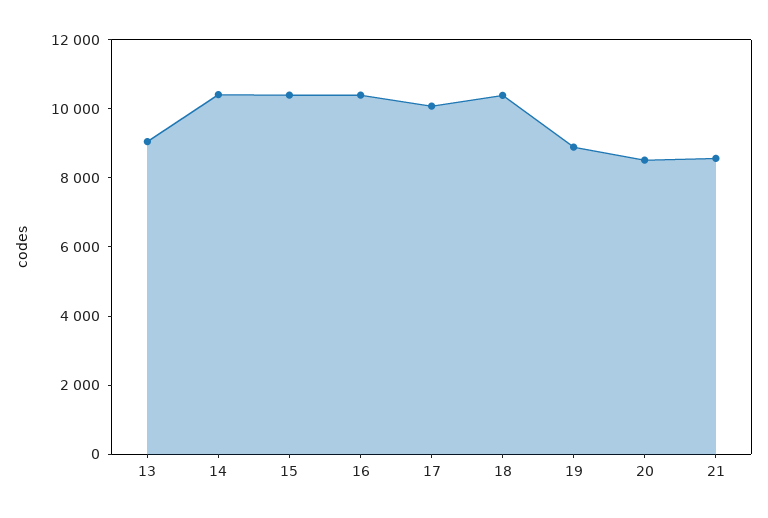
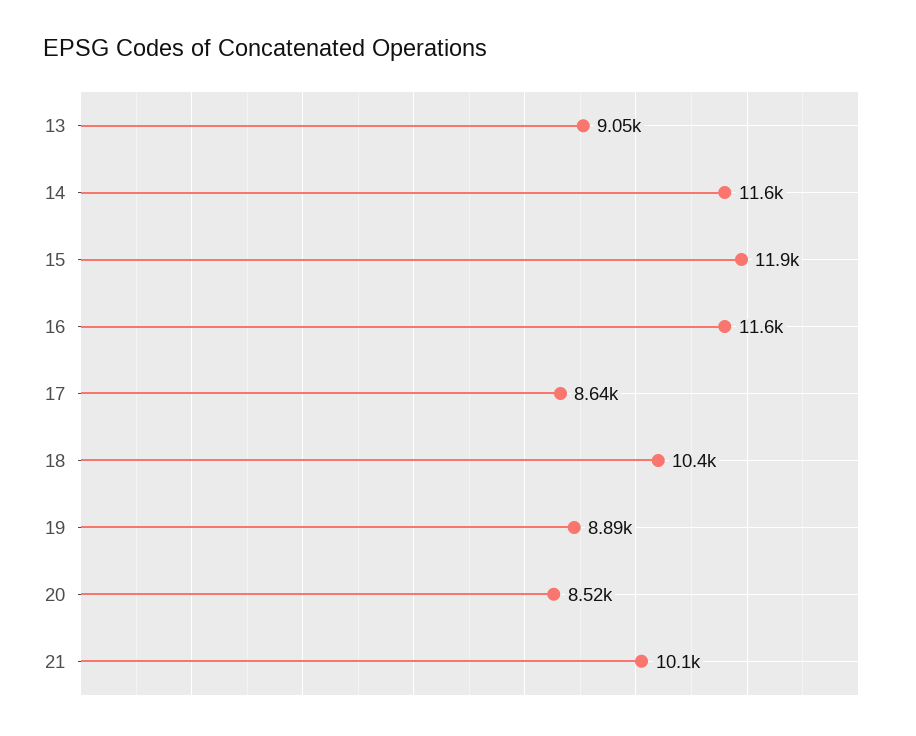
14: 10500 -> 11600
15: 10500 -> 11900
16: 10500 -> 11600
17: 10000 -> 8640
21: 8500 -> 10100

